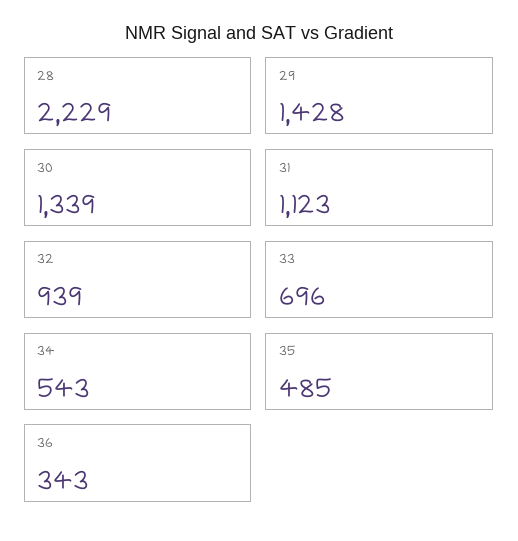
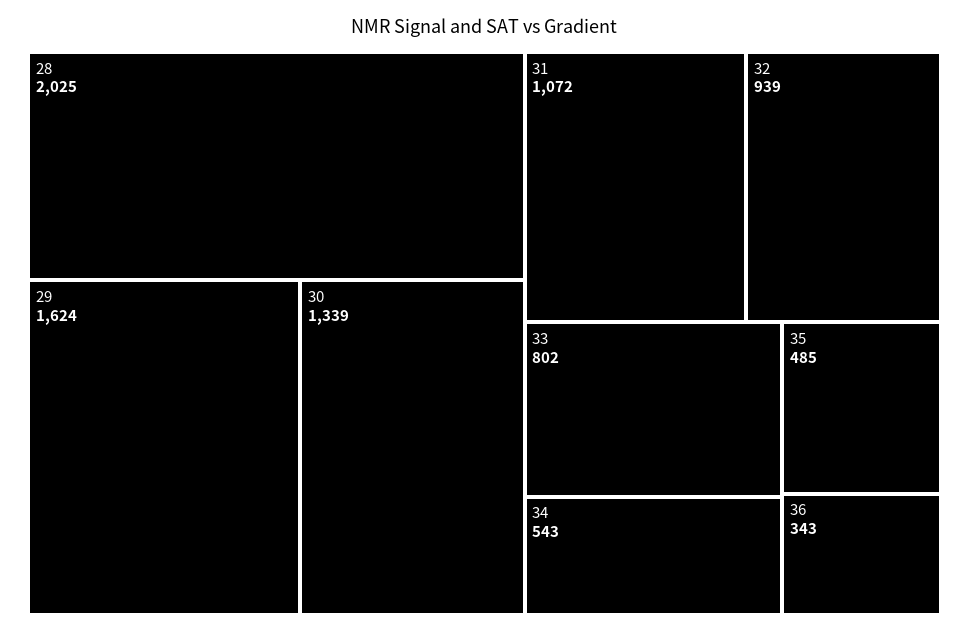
28: 2229 -> 2025
29: 1428 -> 1624
31: 1123 -> 1072
33: 696 -> 802

